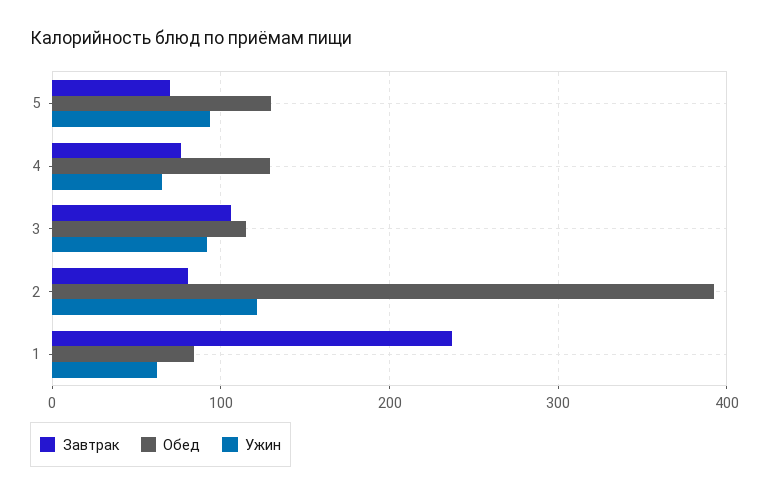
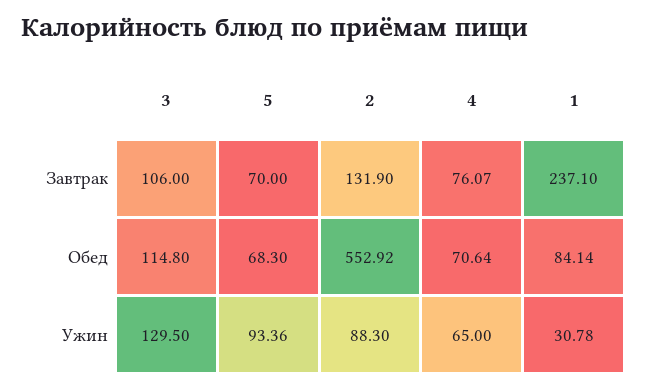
Обед, 5: 130 -> 68.3
Обед, 4: 130 -> 70.64
Ужин, 3: 90 -> 129.5
Завтрак, 2: 80 -> 131.9
Обед, 2: 390 -> 552.92
Ужин, 2: 120 -> 88.3
Ужин, 1: 60 -> 30.78

